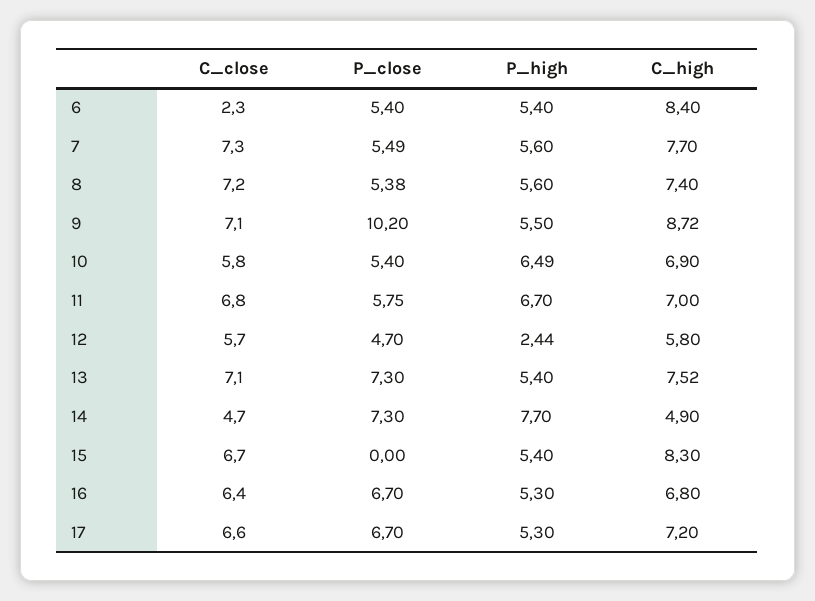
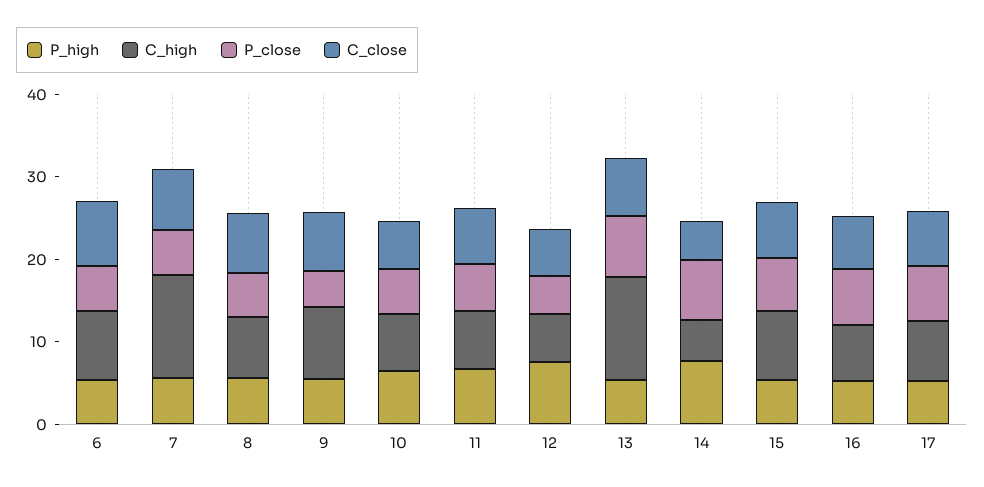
C_close, 6: 2.3 -> 8
C_high, 7: 7.7 -> 12
P_close, 9: 10.2 -> 4
P_high, 12: 2.44 -> 8
C_high, 13: 7.52 -> 12
P_close, 15: 0 -> 6

